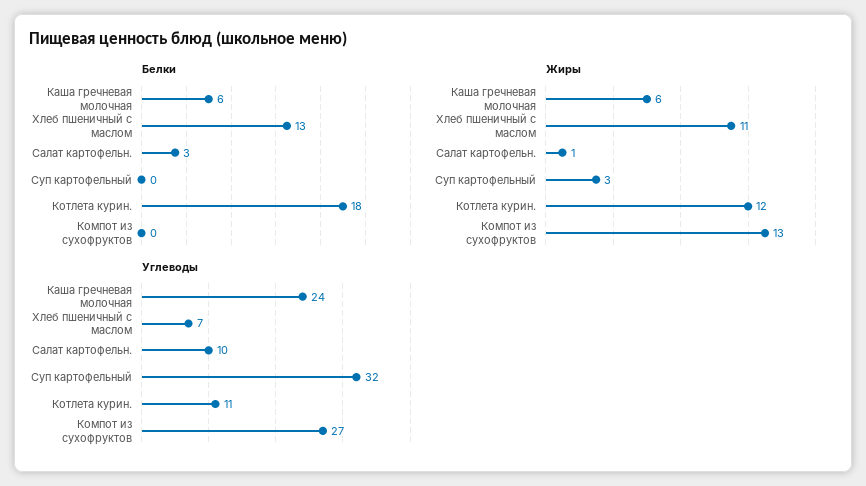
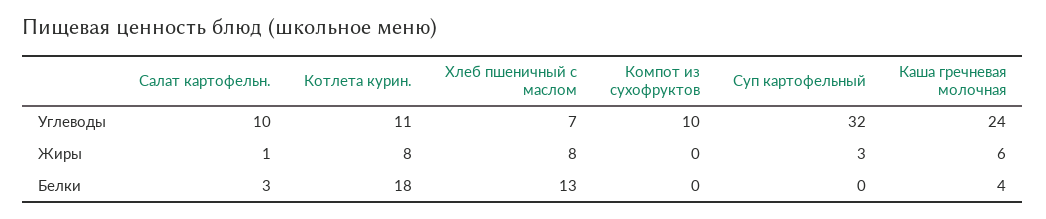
Белки, Каша гречневая молочная: 6 -> 4
Жиры, Хлеб пшеничный с маслом: 11 -> 8
Жиры, Котлета курин.: 12 -> 8
Жиры, Компот из сухофруктов: 13 -> 0
Углеводы, Компот из сухофруктов: 27 -> 10

